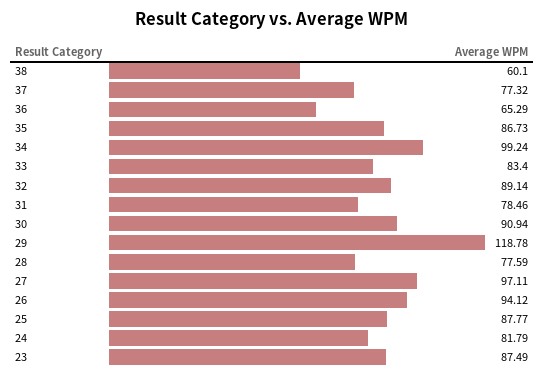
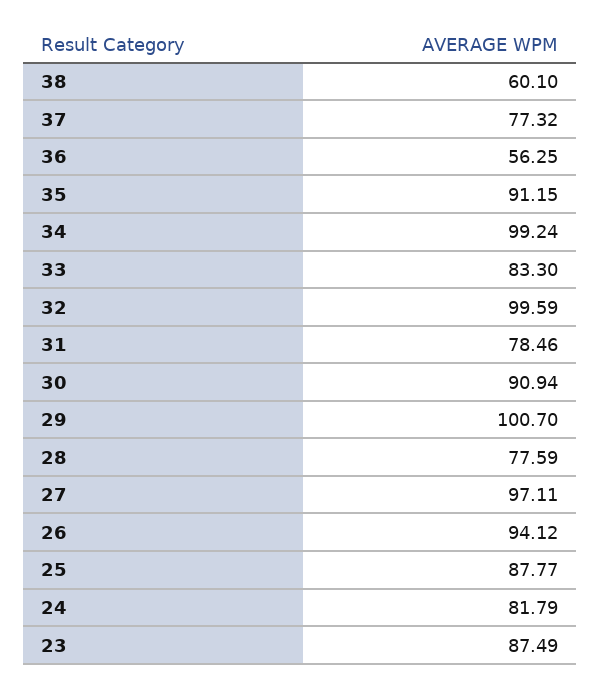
36: 65.29 -> 56.25
35: 86.73 -> 91.15
33: 83.4 -> 83.3
32: 89.14 -> 99.59
29: 118.78 -> 100.7

